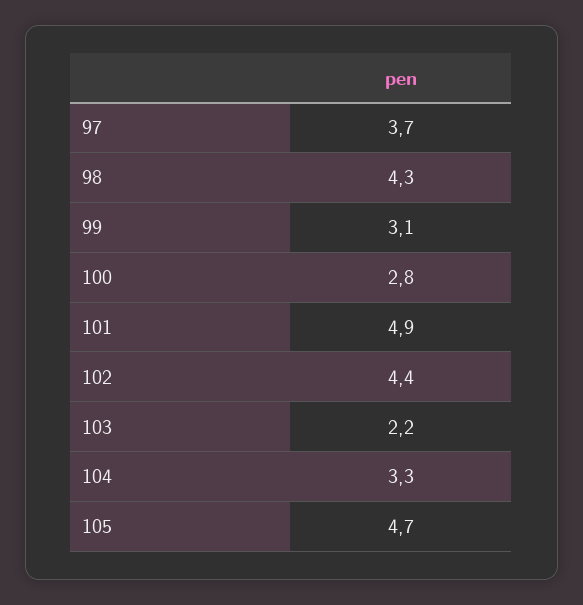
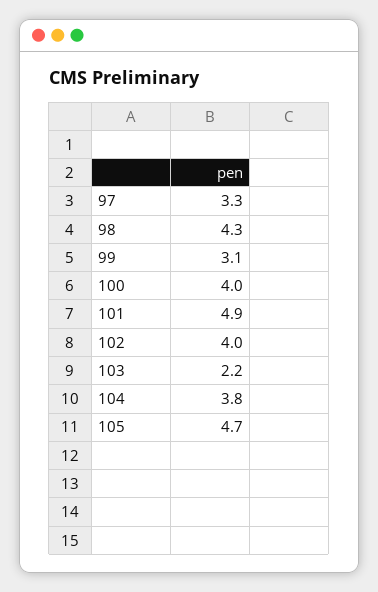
97: 3.7 -> 3.3
100: 2.8 -> 4
102: 4.4 -> 4
104: 3.3 -> 3.8

